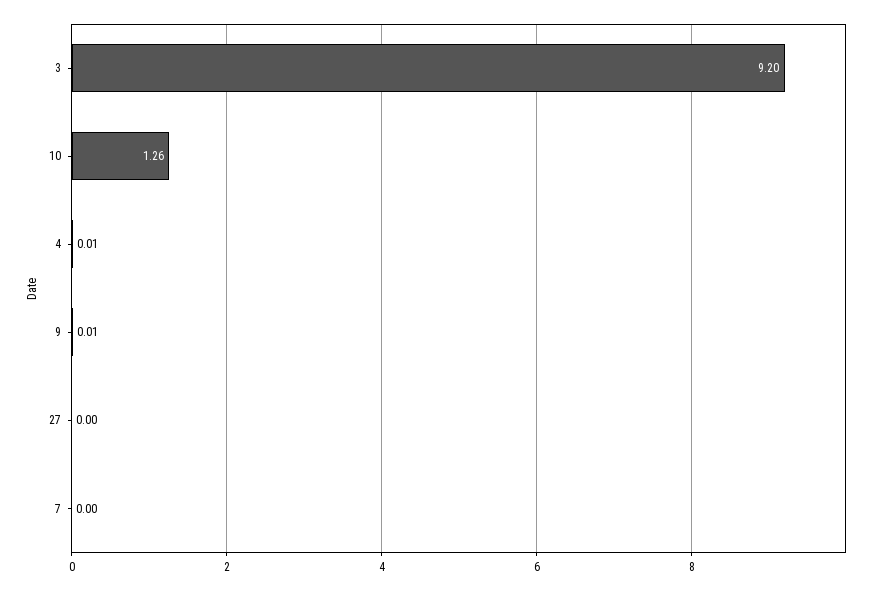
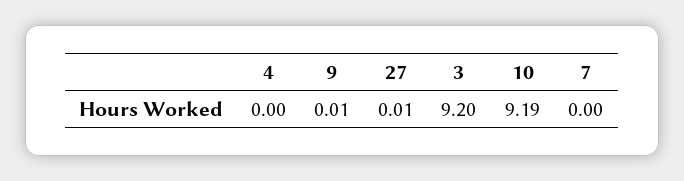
10: 1.26 -> 9.19
4: 0.01 -> 0
27: 0 -> 0.01

